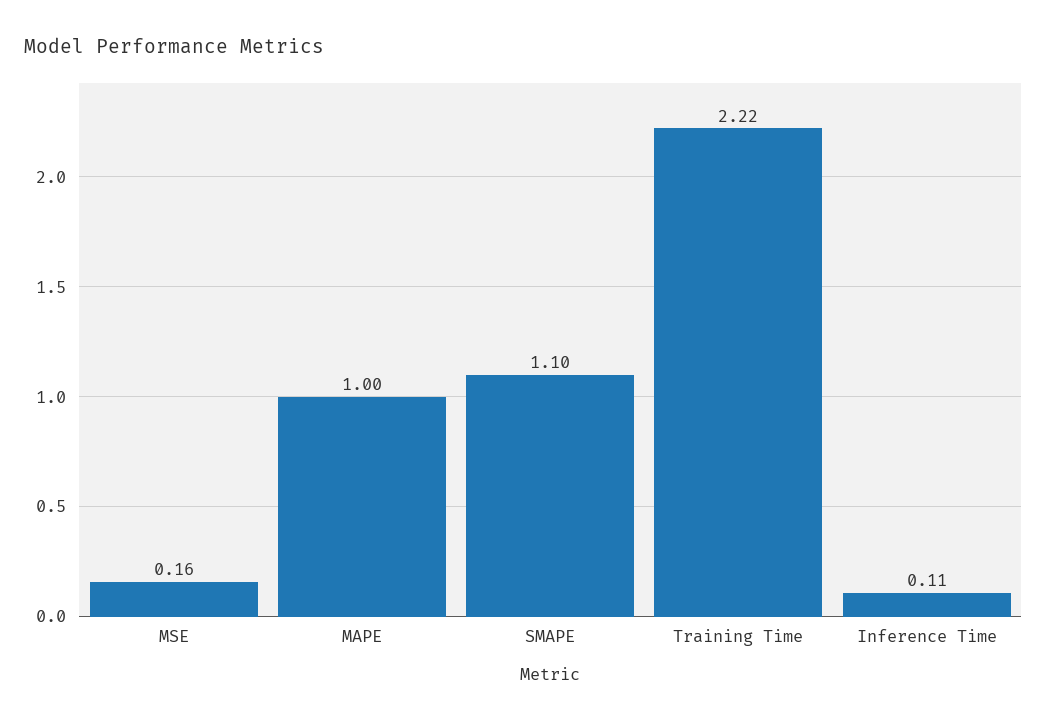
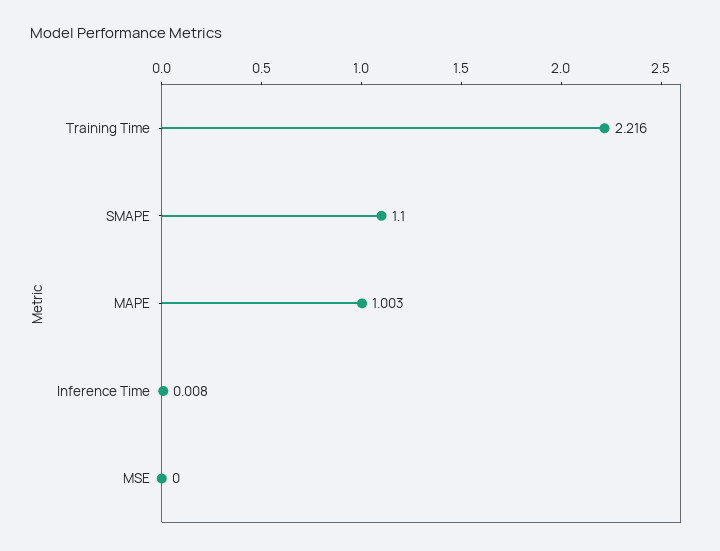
MSE: 0.16 -> 0
Inference Time: 0.11 -> 0.008

